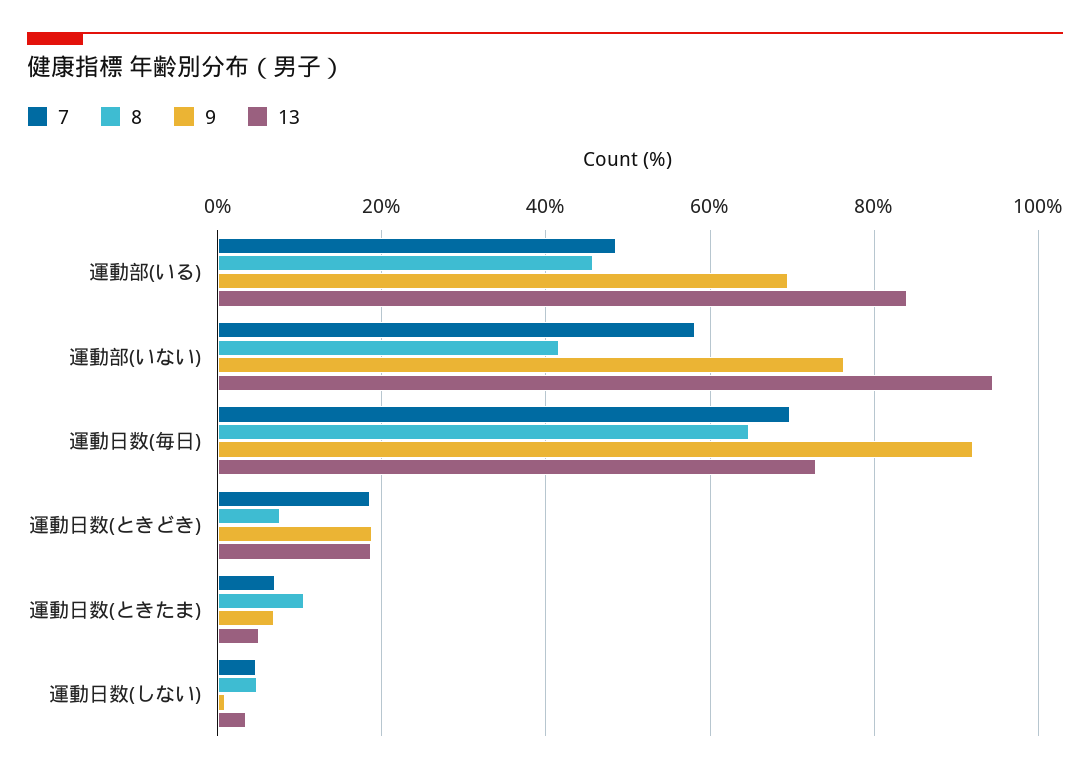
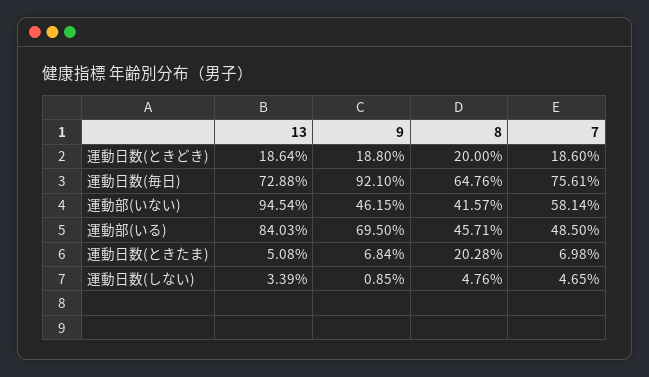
9, 運動部(いない): 76 -> 46.15
7, 運動日数(毎日): 70 -> 75.61
8, 運動日数(ときどき): 8 -> 20
8, 運動日数(ときたま): 10 -> 20.28

